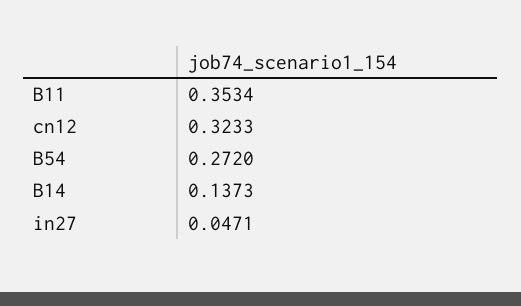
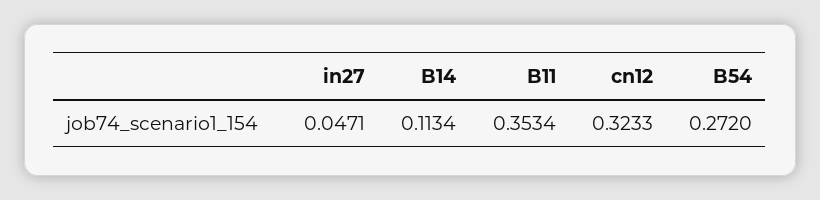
B14: 0.1373 -> 0.1134

